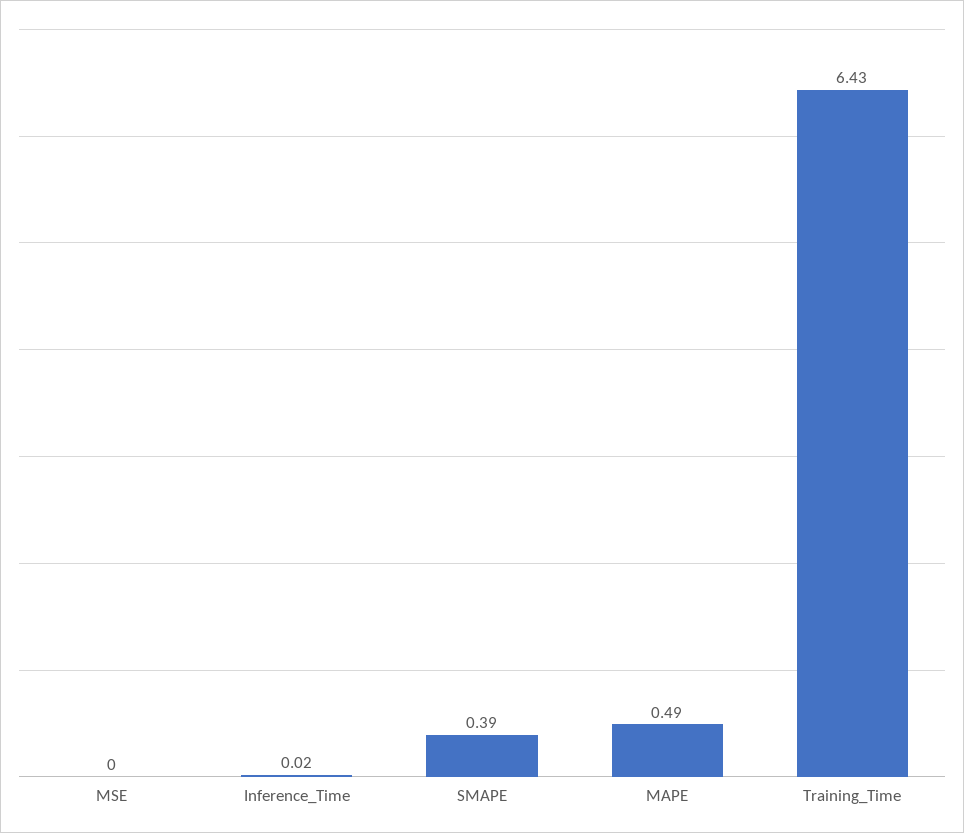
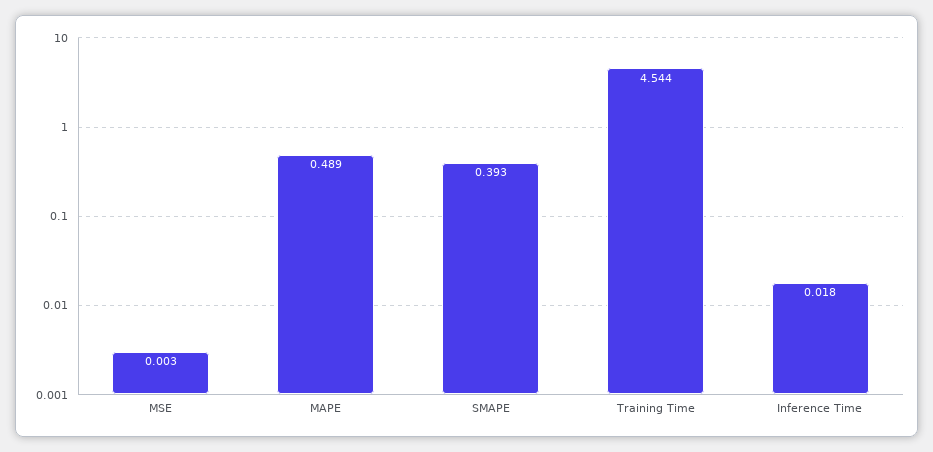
Training_Time: 6.43 -> 4.544

